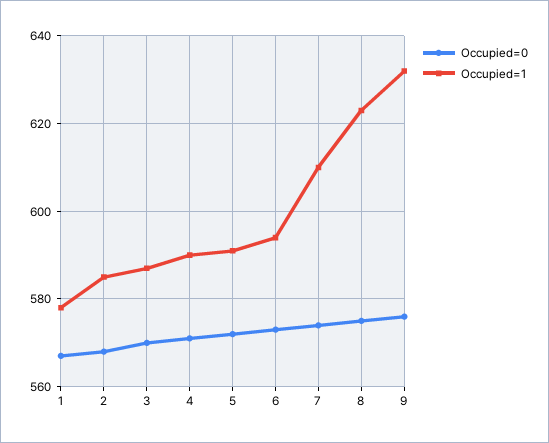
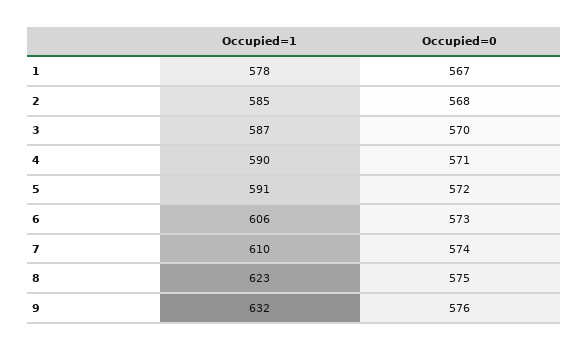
Occupied=1, 6: 595 -> 606

